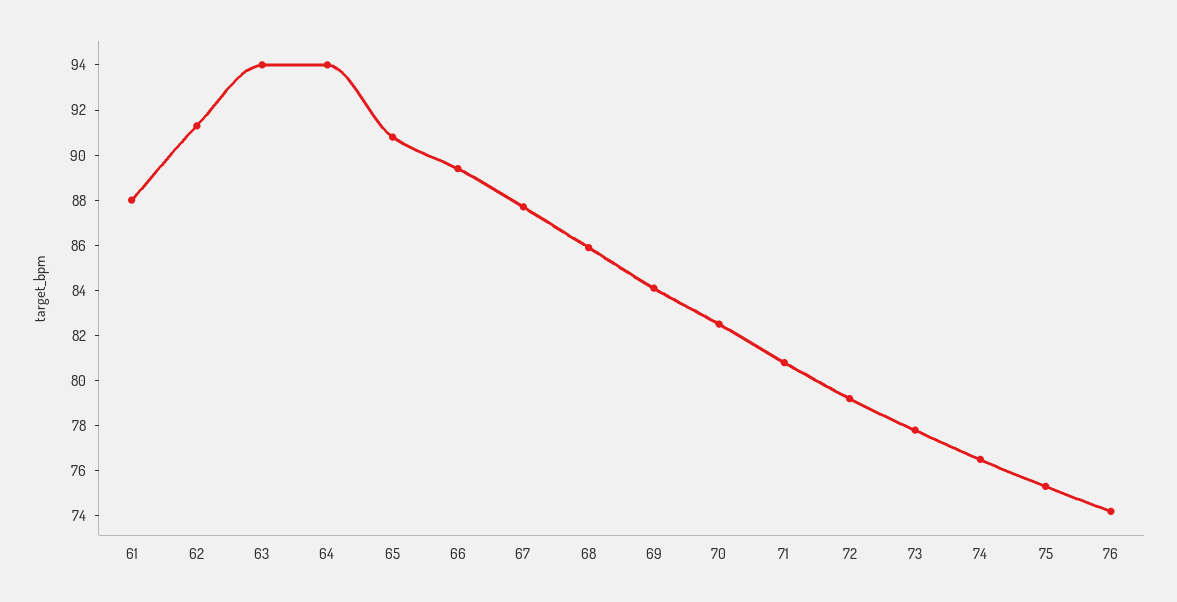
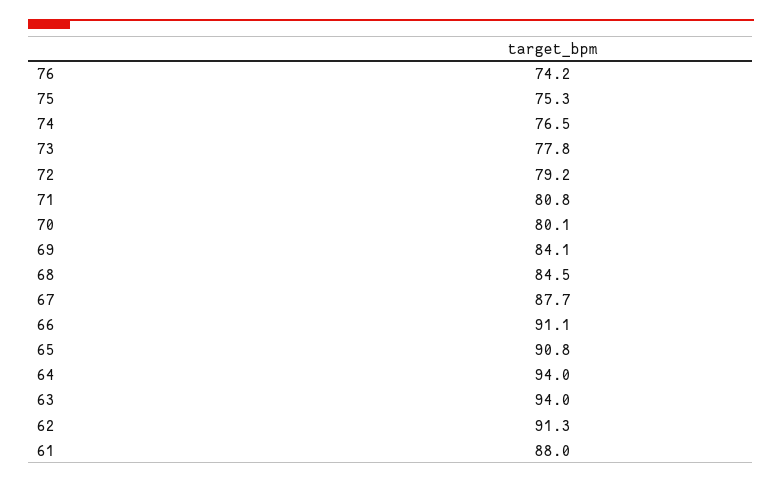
66: 89.5 -> 91.1
68: 86 -> 84.5
70: 82.5 -> 80.1

